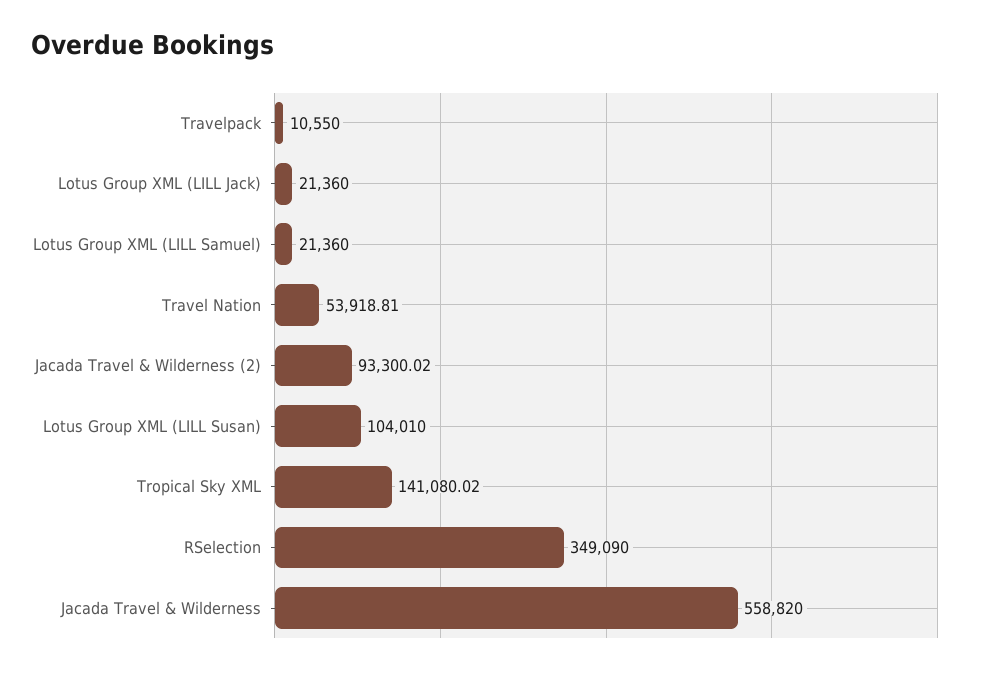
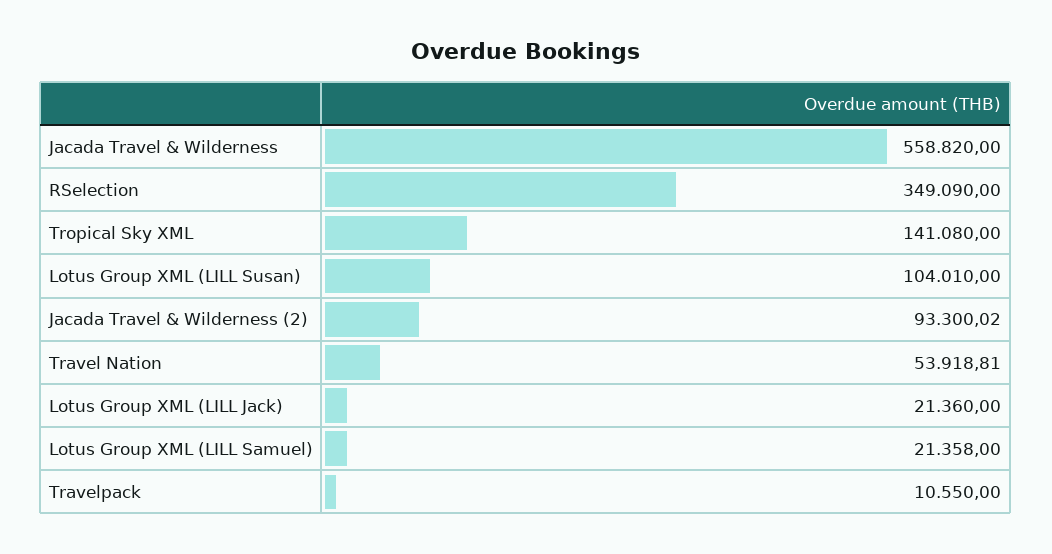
Lotus Group XML (LILL Samuel): 21360 -> 21358
Tropical Sky XML: 141080.02 -> 141080

